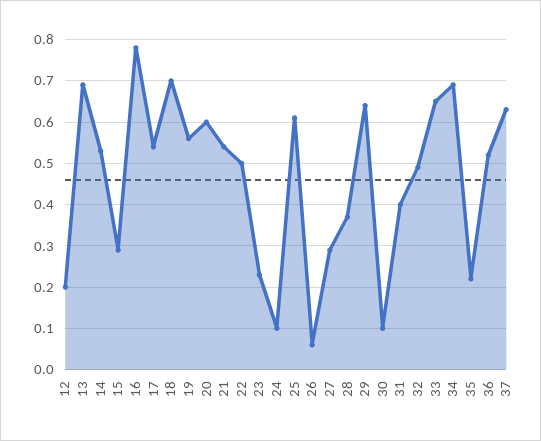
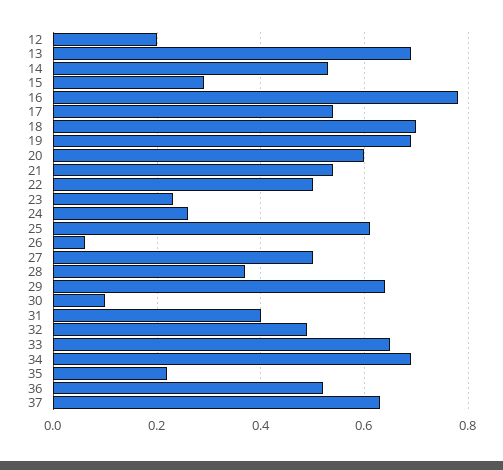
19: 0.55 -> 0.7
24: 0.1 -> 0.25
27: 0.3 -> 0.5

